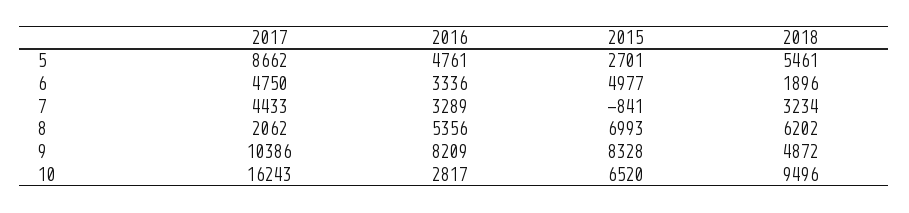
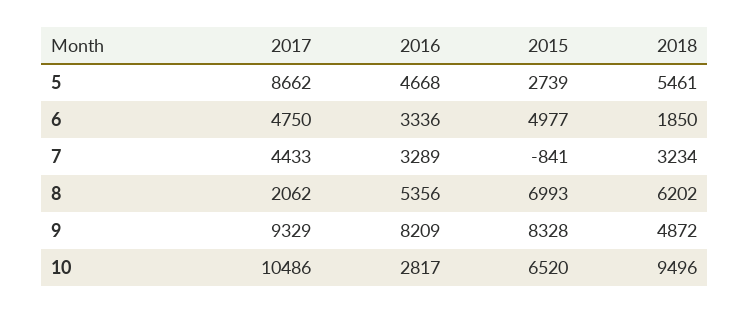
2016, 5: 4761 -> 4668
2015, 5: 2701 -> 2739
2018, 6: 1896 -> 1850
2017, 9: 10386 -> 9329
2017, 10: 16243 -> 10486

